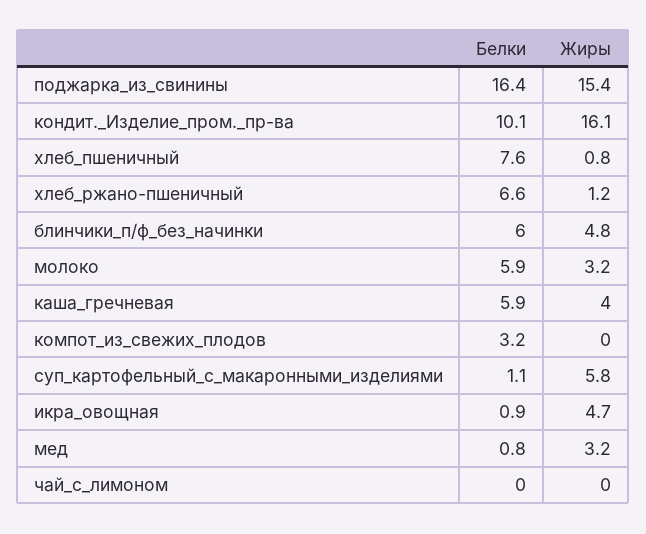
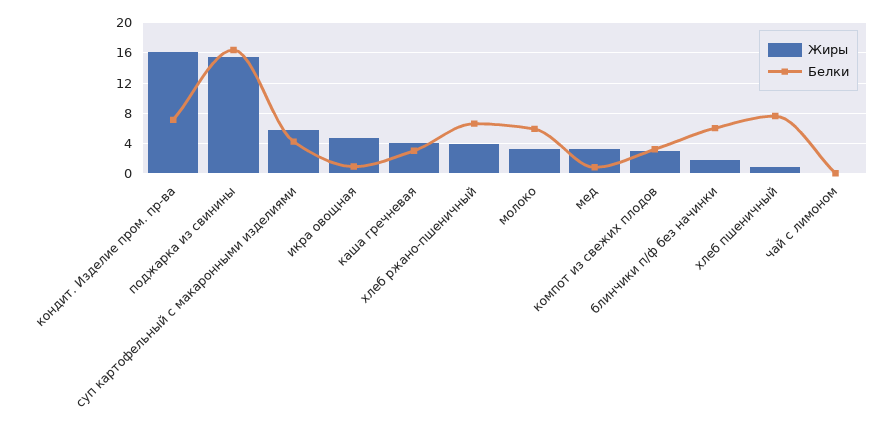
Белки, кондит._Изделие_пром._пр-ва: 10.1 -> 7
Жиры, хлеб_ржано-пшеничный: 1.2 -> 4
Жиры, блинчики_п/ф_без_начинки: 4.8 -> 2
Белки, каша_гречневая: 5.9 -> 3
Жиры, компот_из_свежих_плодов: 0 -> 3
Белки, суп_картофельный_с_макаронными_изделиями: 1.1 -> 4

